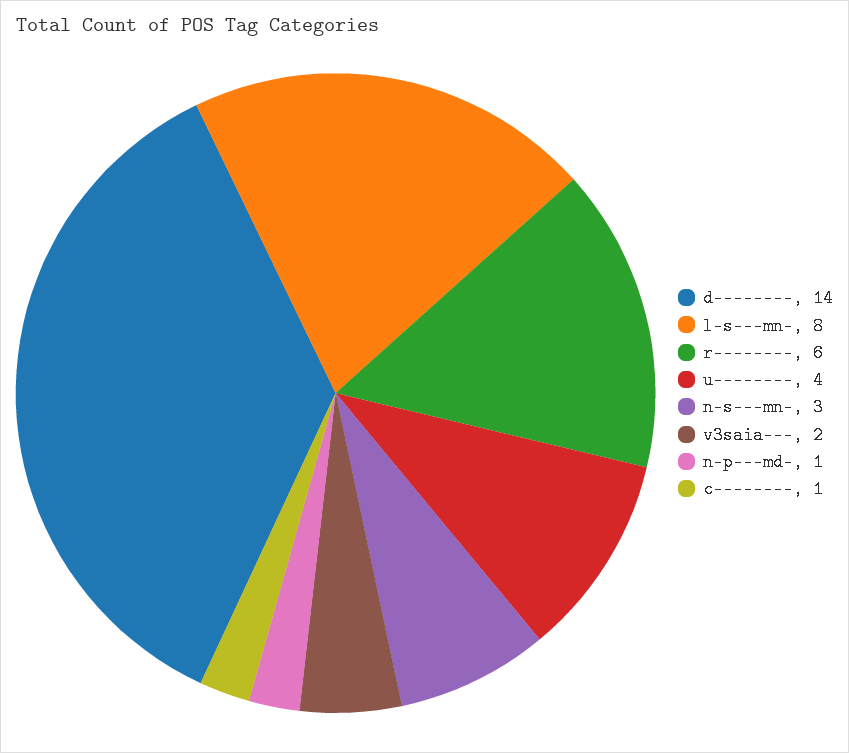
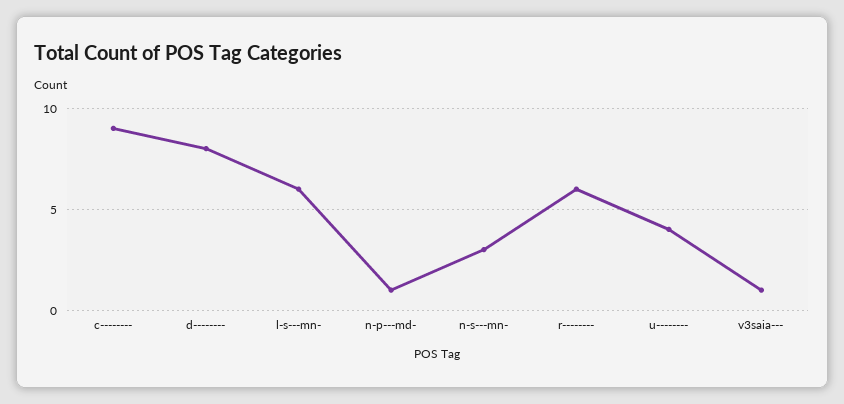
d--------: 14 -> 8
l-s---mn-: 8 -> 6
v3saia---: 2 -> 1
c--------: 1 -> 9

